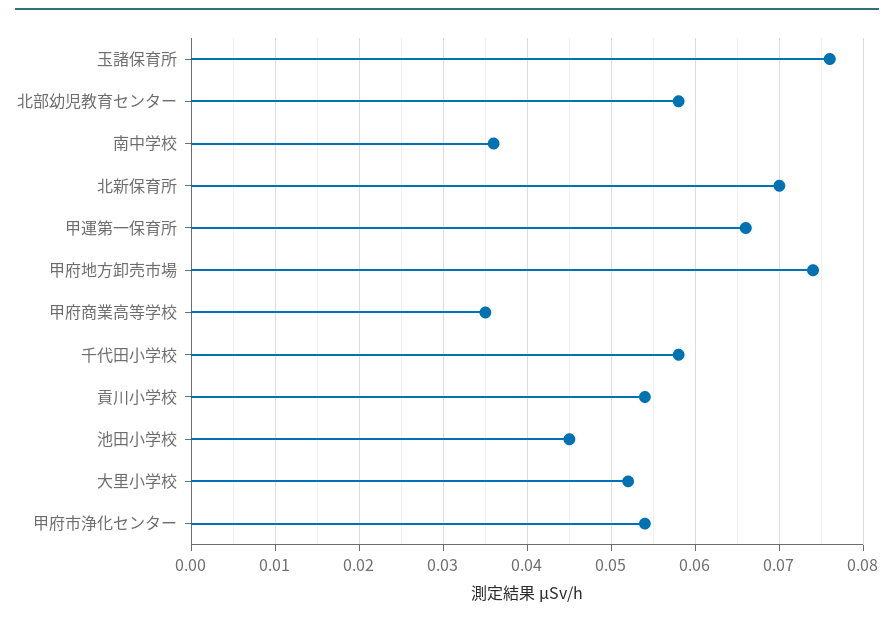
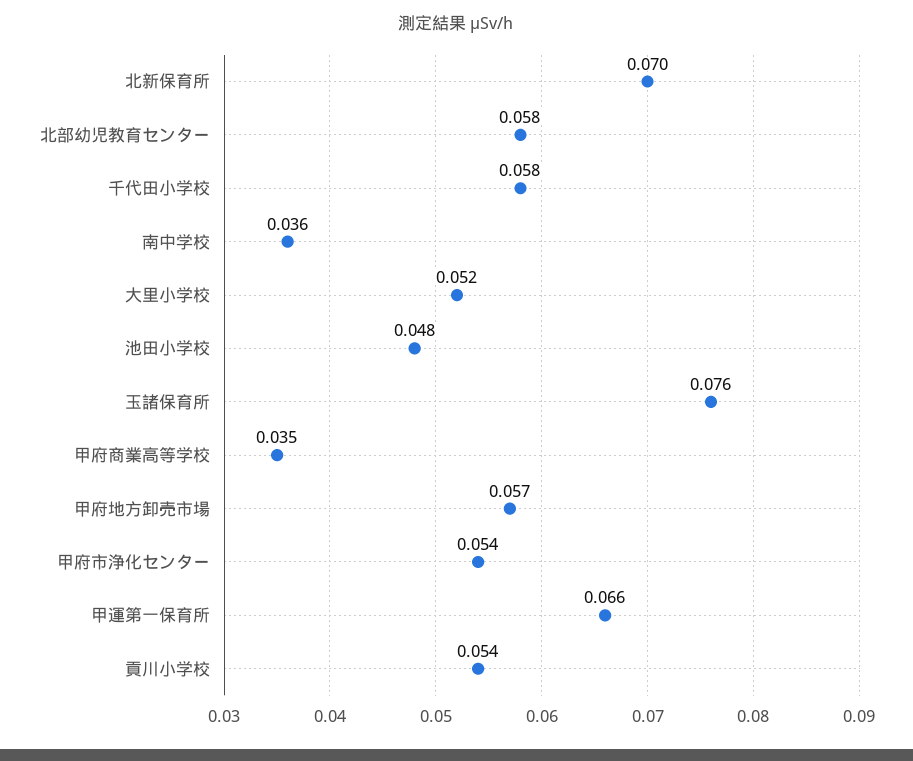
甲府地方卸売市場: 0.074 -> 0.057
池田小学校: 0.045 -> 0.048

